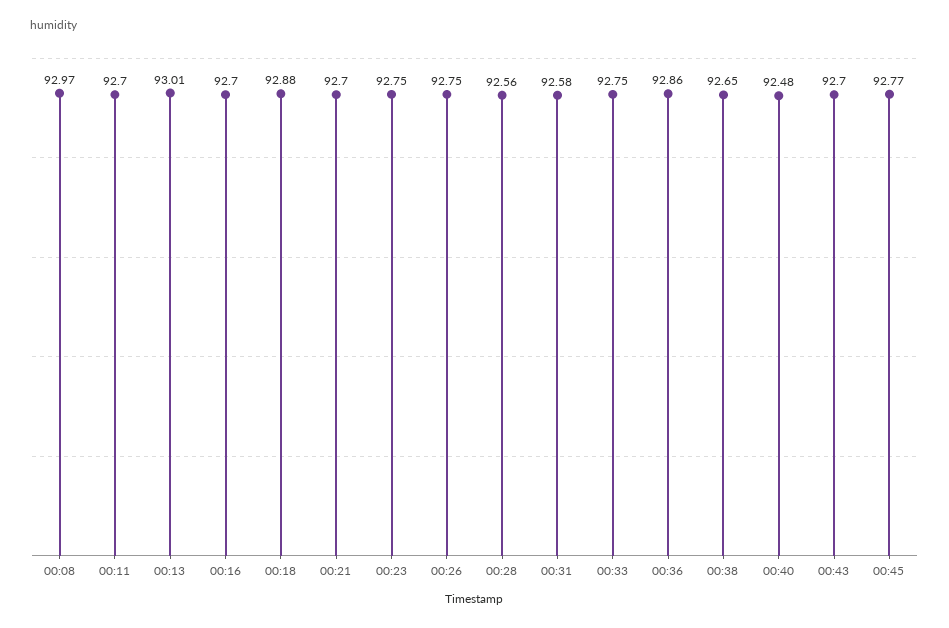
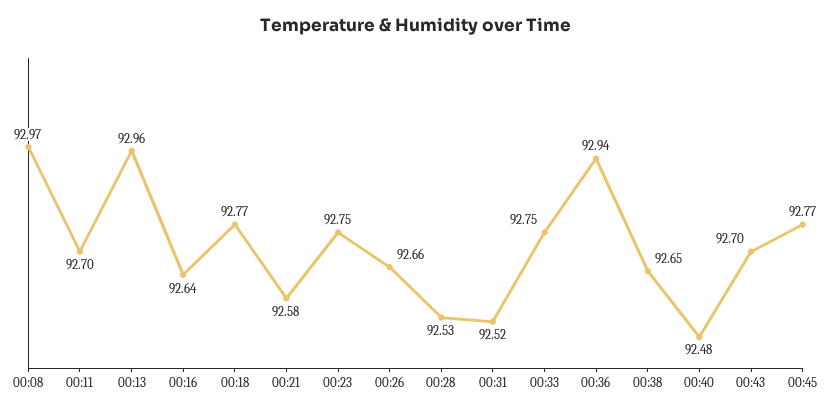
00:13: 93.01 -> 92.96
00:16: 92.7 -> 92.64
00:18: 92.88 -> 92.77
00:21: 92.7 -> 92.58
00:26: 92.75 -> 92.66
00:28: 92.56 -> 92.53
00:31: 92.58 -> 92.52
00:36: 92.86 -> 92.94

